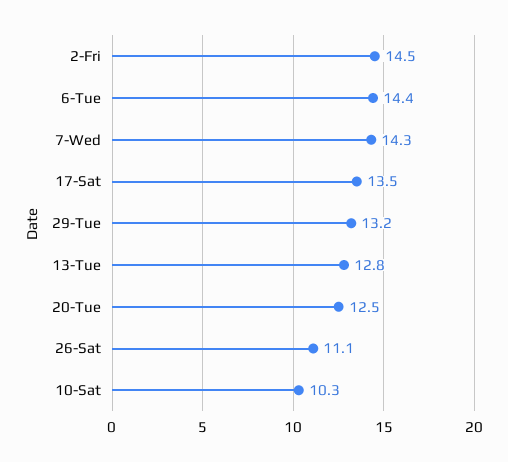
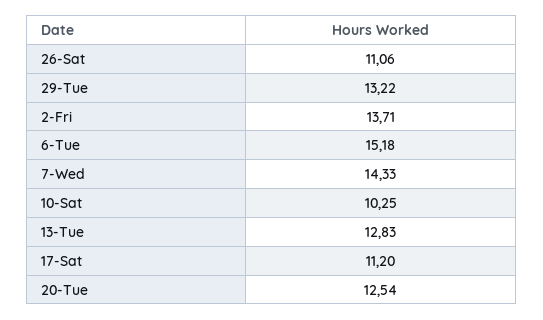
2-Fri: 14.5 -> 13.71
6-Tue: 14.4 -> 15.18
17-Sat: 13.5 -> 11.2

